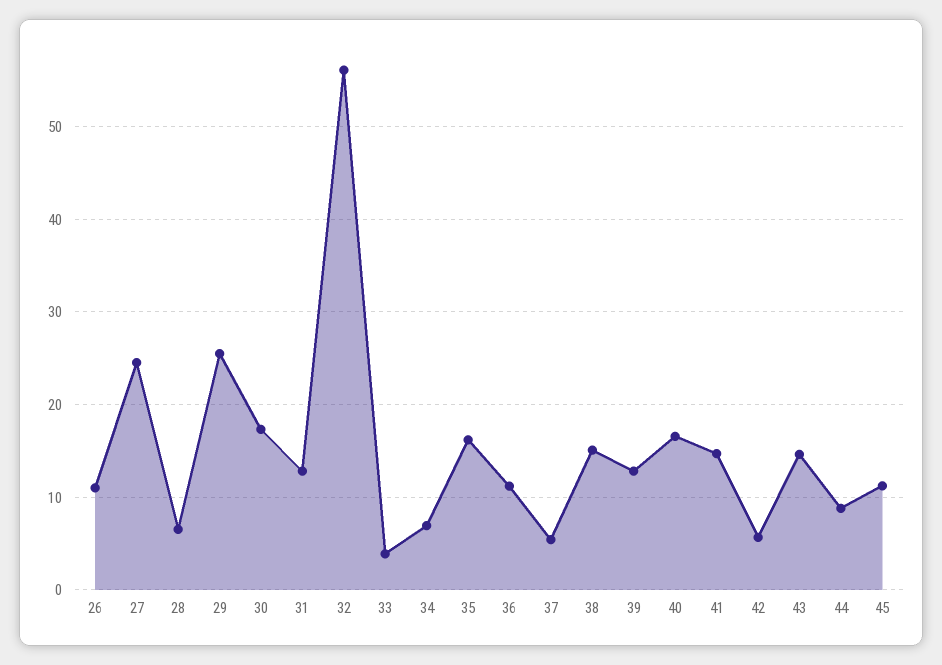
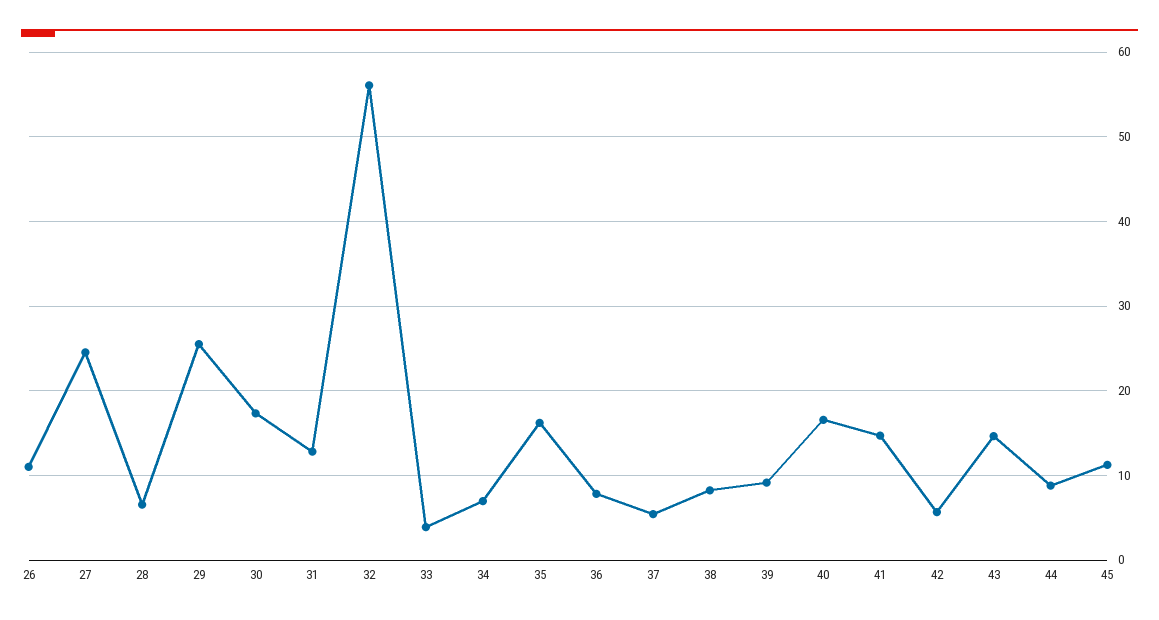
36: 11 -> 8
38: 15 -> 8
39: 13 -> 9

